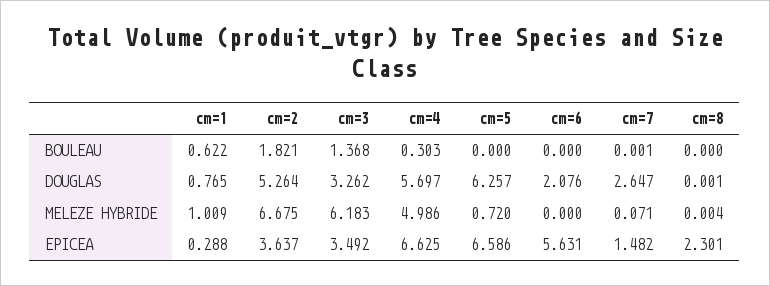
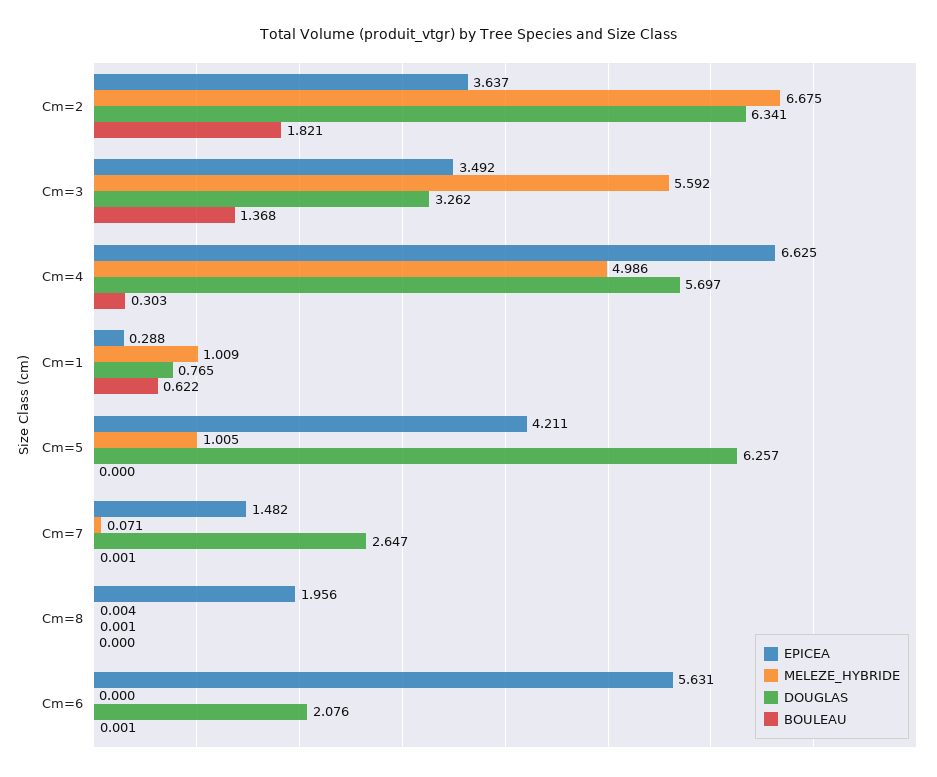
BOULEAU, cm=6: 0 -> 0.001
DOUGLAS, cm=2: 5.264 -> 6.341
MELEZE HYBRIDE, cm=3: 6.183 -> 5.592
MELEZE HYBRIDE, cm=5: 0.72 -> 1.005
EPICEA, cm=5: 6.586 -> 4.211
EPICEA, cm=8: 2.301 -> 1.956

